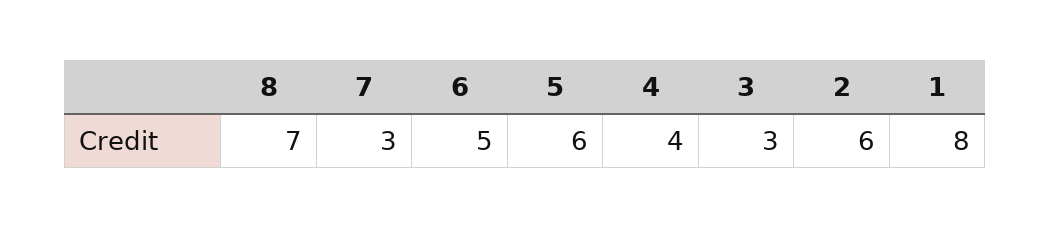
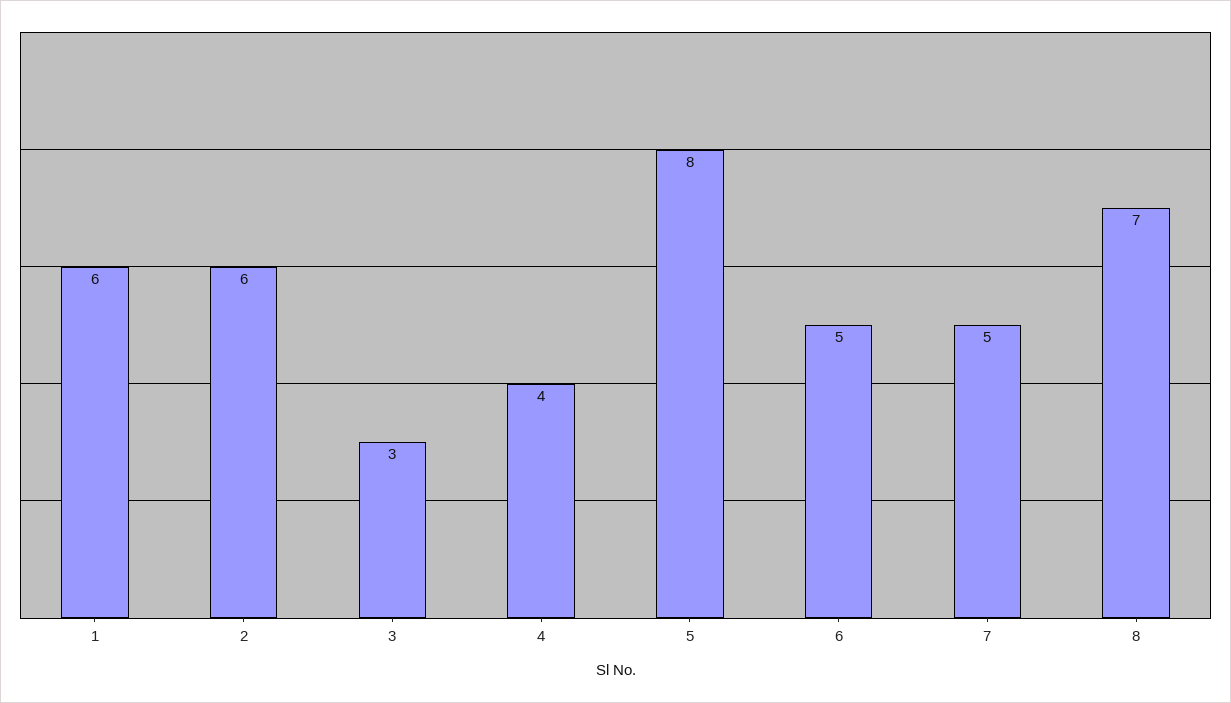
7: 3 -> 5
5: 6 -> 8
1: 8 -> 6

